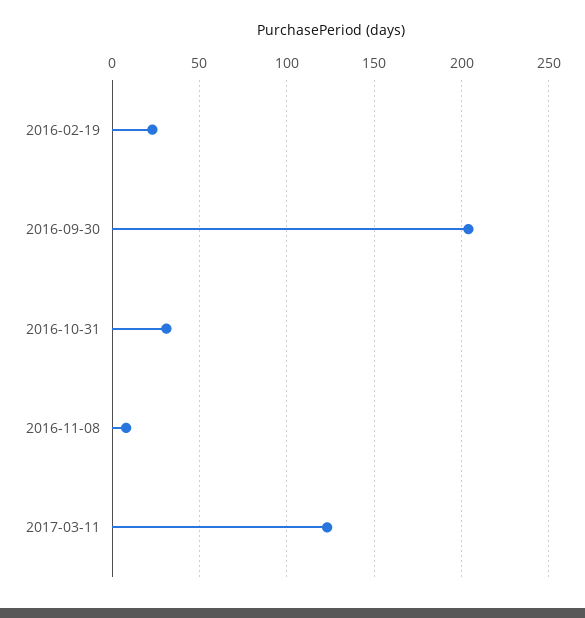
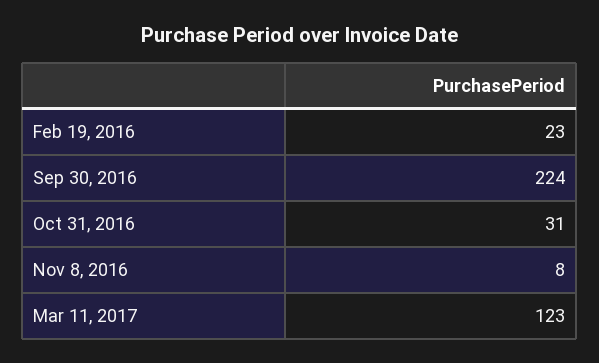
2016-09-30: 205 -> 224

